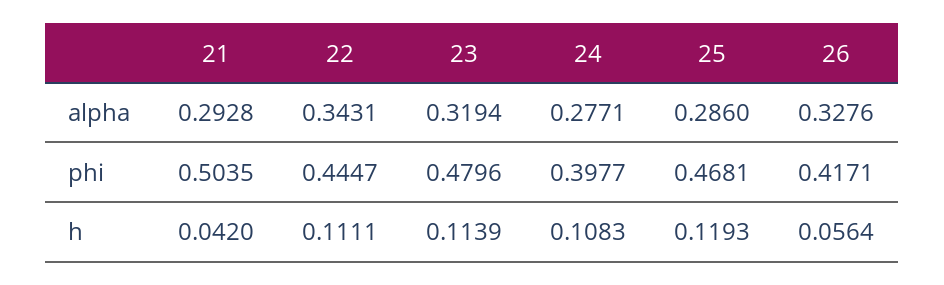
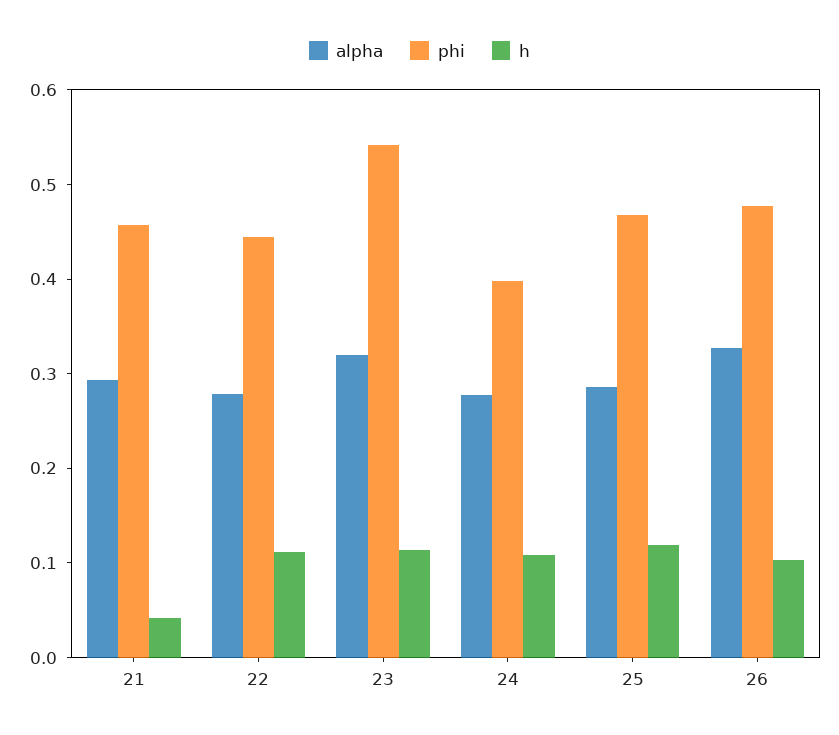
alpha, 22: 0.3431 -> 0.28
phi, 21: 0.5035 -> 0.46
phi, 23: 0.4796 -> 0.54
phi, 26: 0.4171 -> 0.48
h, 26: 0.0564 -> 0.1

